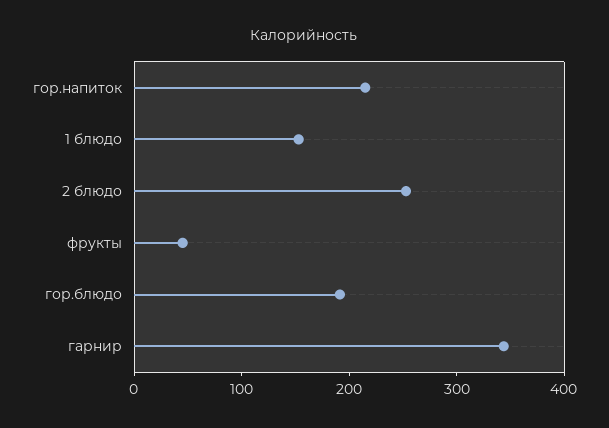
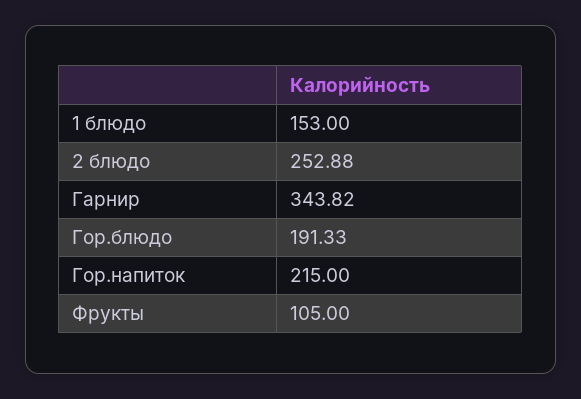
фрукты: 40 -> 105

